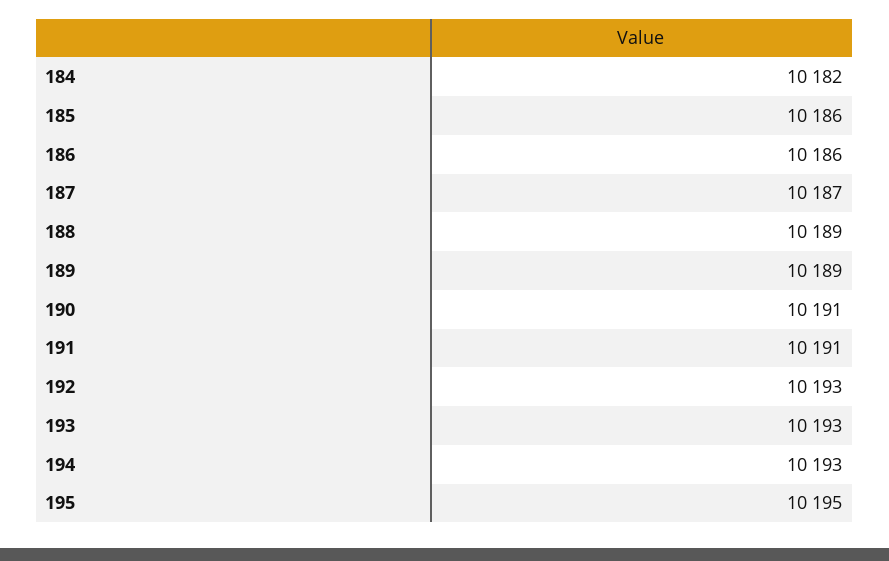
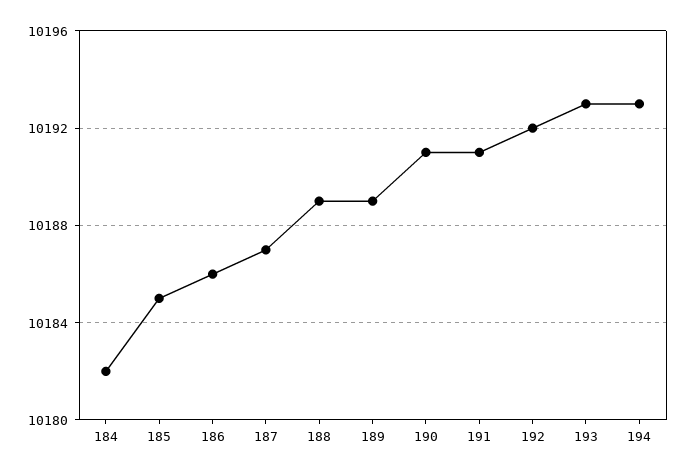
185: 10186 -> 10185
192: 10193 -> 10192
195: 10195 -> none

